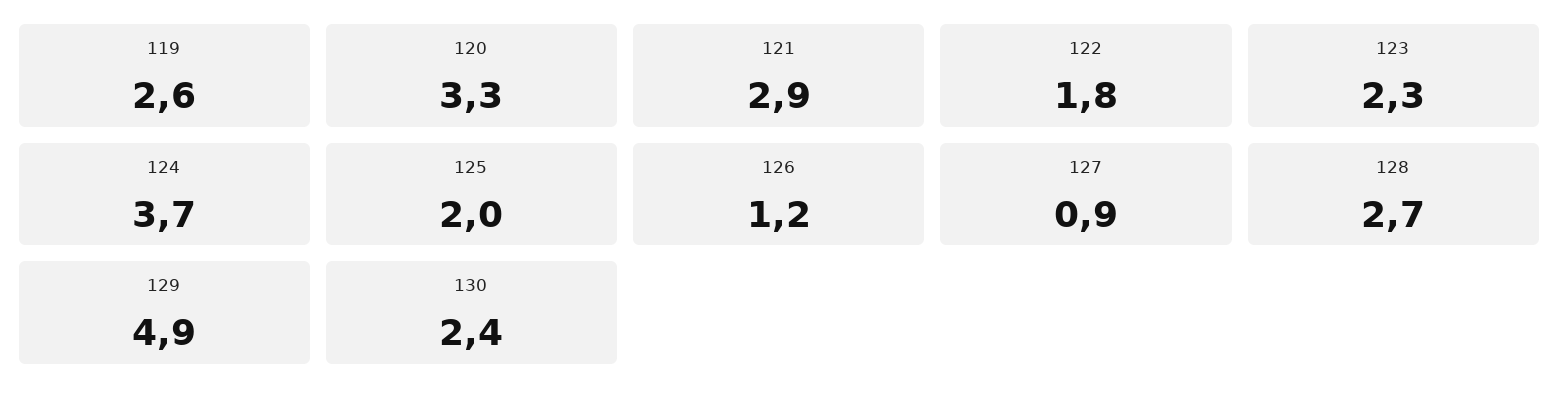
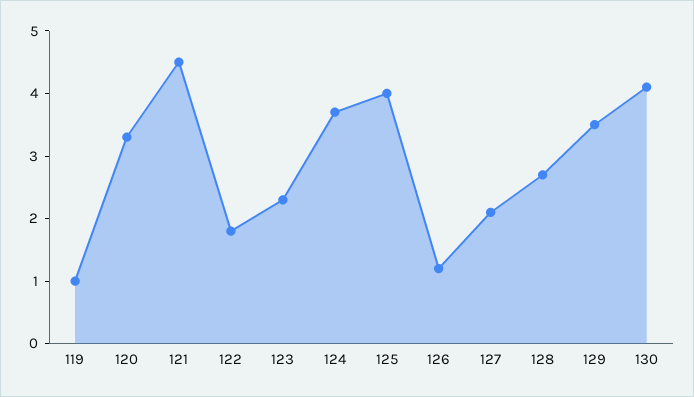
119: 2.6 -> 1
121: 2.9 -> 4.5
125: 2 -> 4
127: 0.9 -> 2
129: 4.9 -> 3.5
130: 2.4 -> 4

